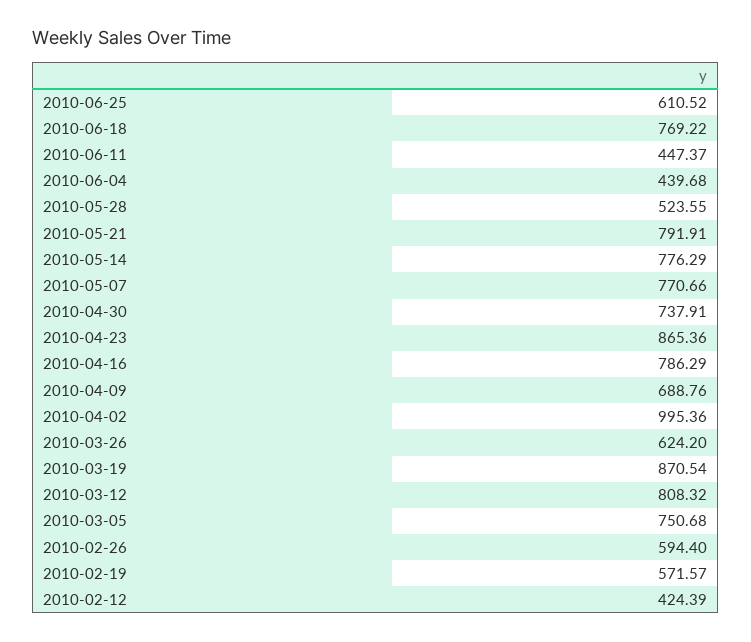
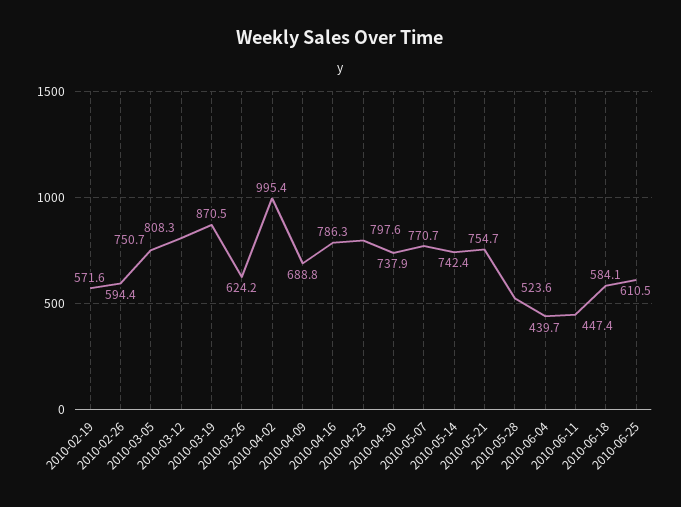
2010-06-18: 769.22 -> 584.1
2010-05-21: 791.91 -> 754.7
2010-05-14: 776.29 -> 742.4
2010-04-23: 865.36 -> 797.6
2010-02-12: 424.39 -> none

